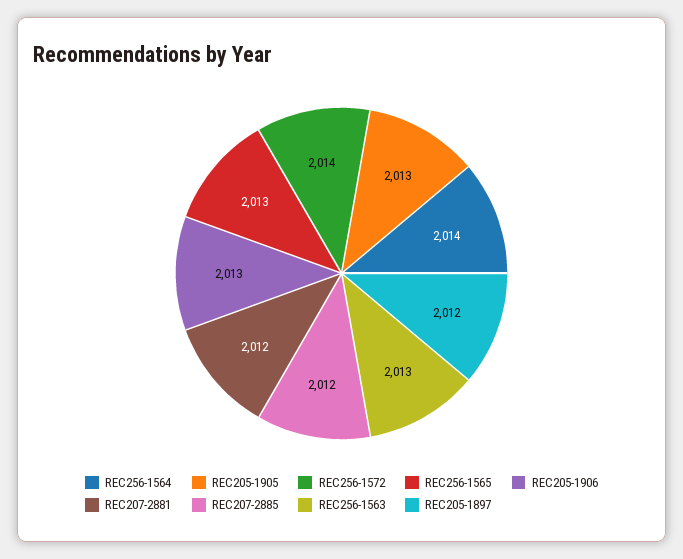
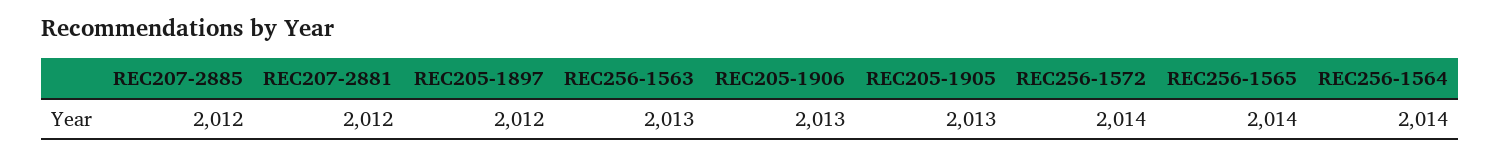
REC256-1565: 2013 -> 2014

